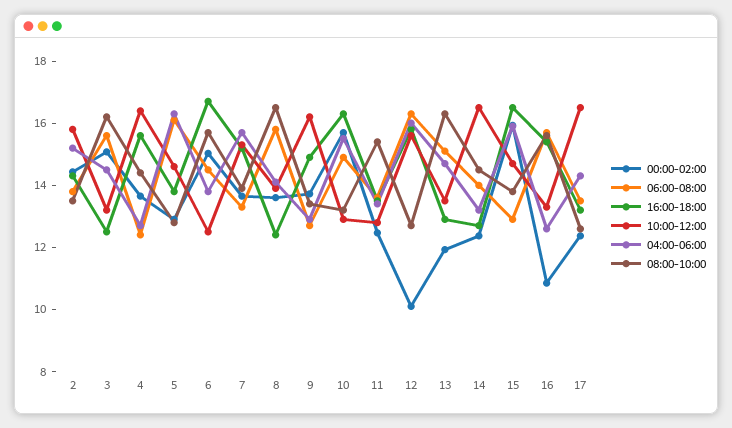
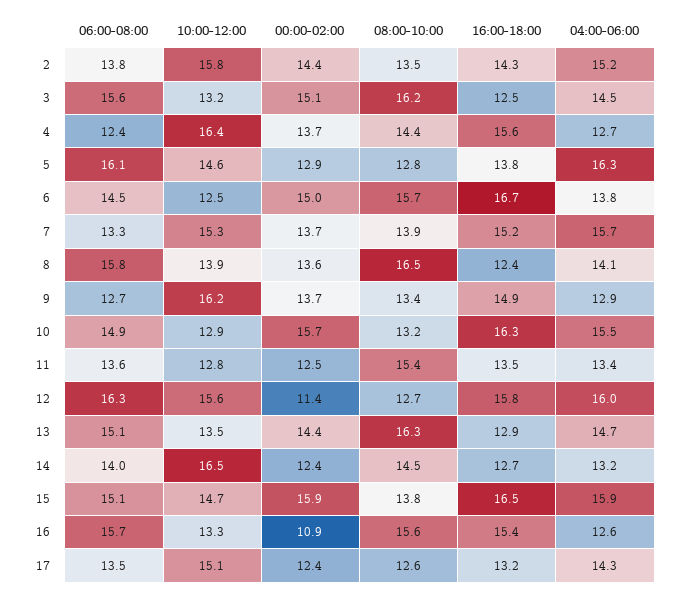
00:00-02:00, 12: 10 -> 11.4
00:00-02:00, 13: 12 -> 14.4
06:00-08:00, 15: 13 -> 15.1
10:00-12:00, 17: 16.5 -> 15.1

